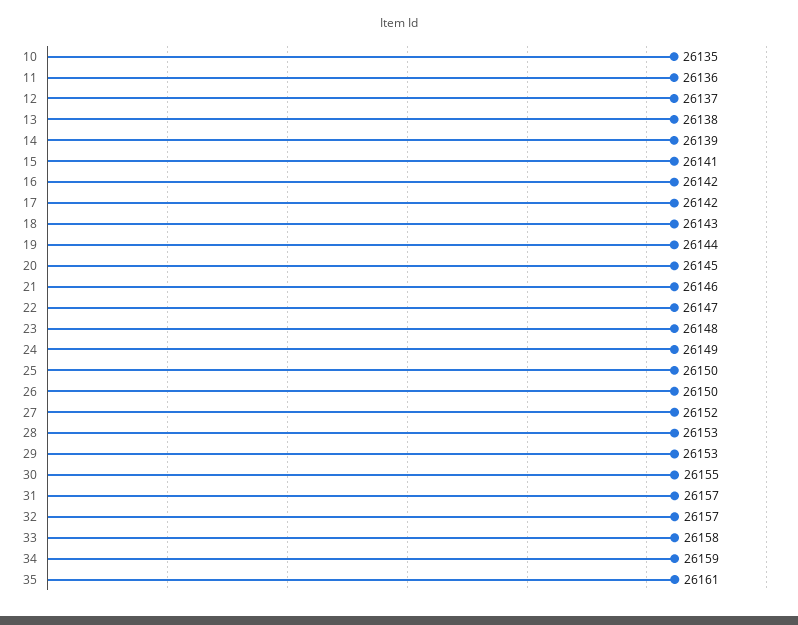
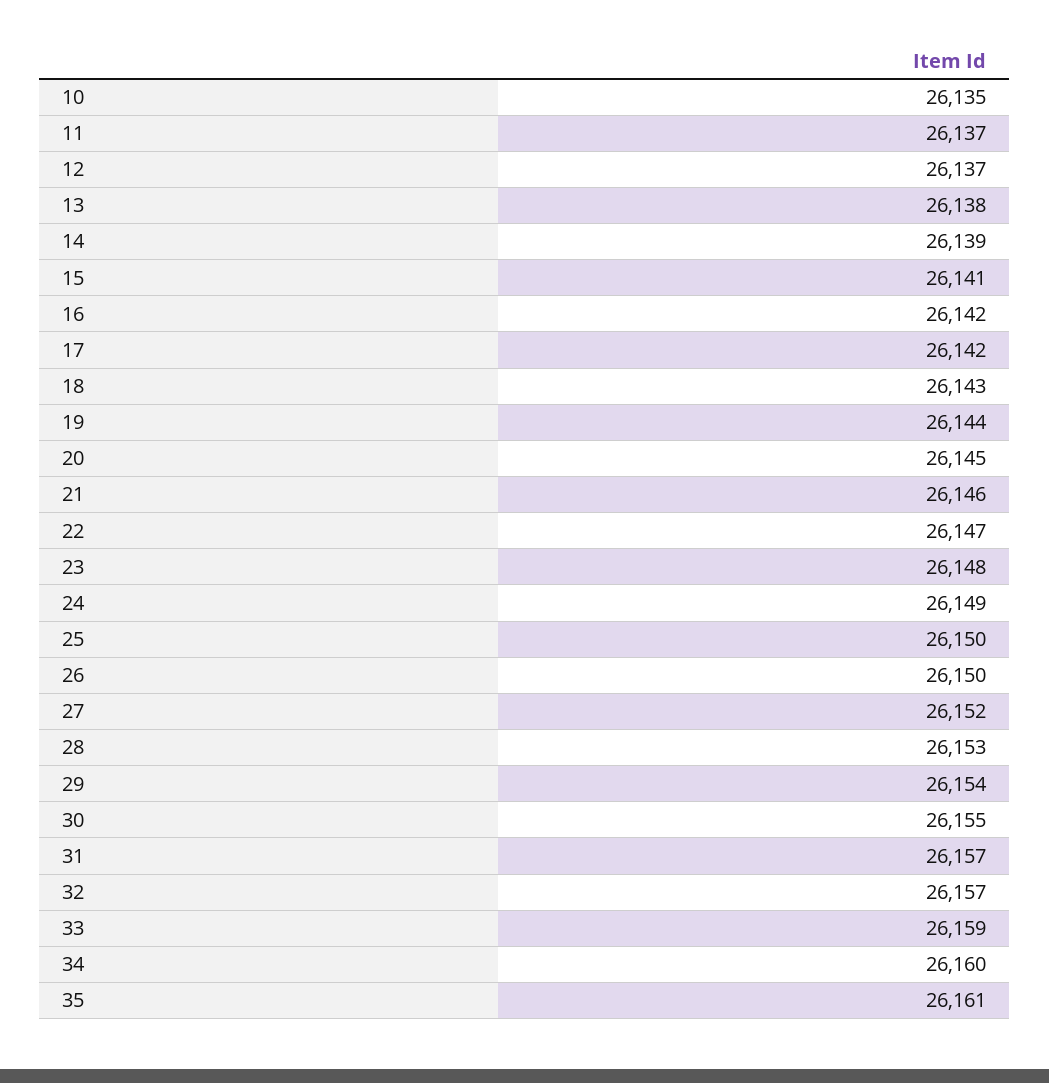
11: 26136 -> 26137
29: 26153 -> 26154
33: 26158 -> 26159
34: 26159 -> 26160

